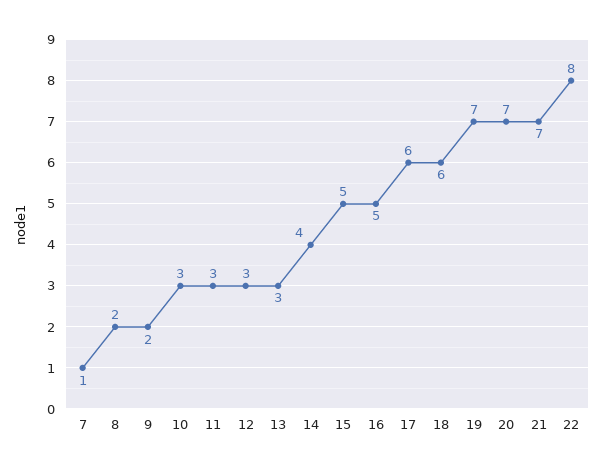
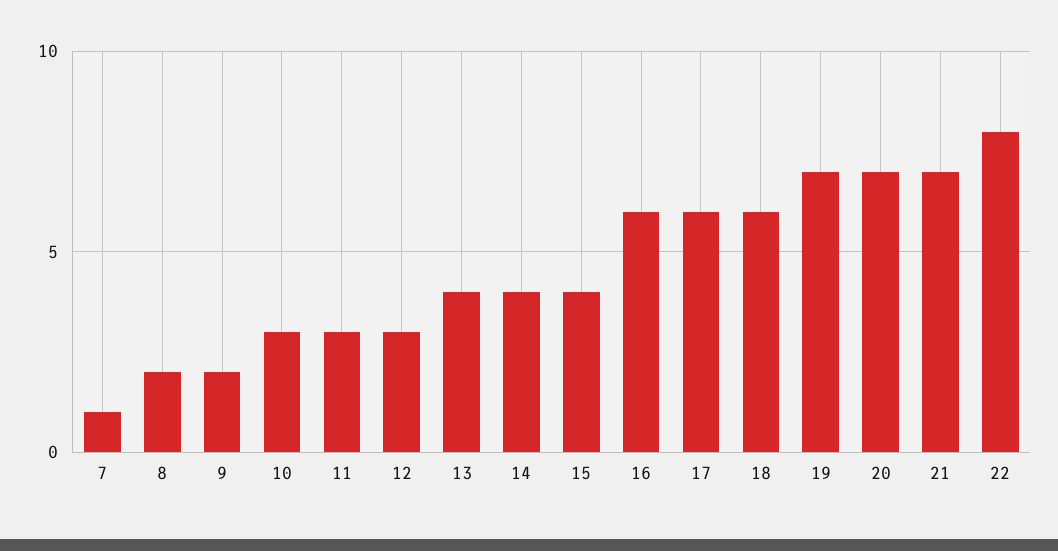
13: 3 -> 4
15: 5 -> 4
16: 5 -> 6

